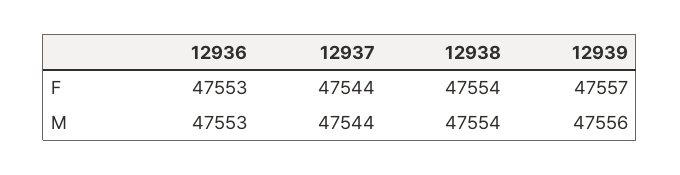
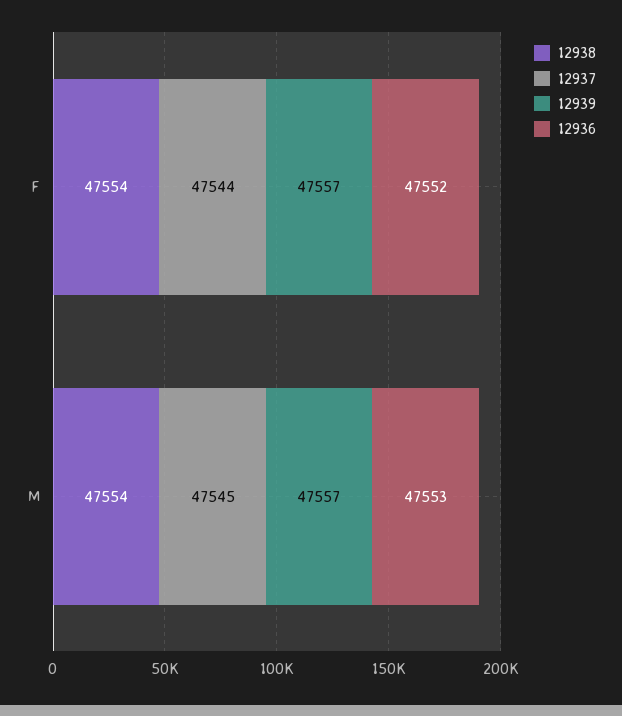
12936, F: 47553 -> 47552
12937, M: 47544 -> 47545
12939, M: 47556 -> 47557

